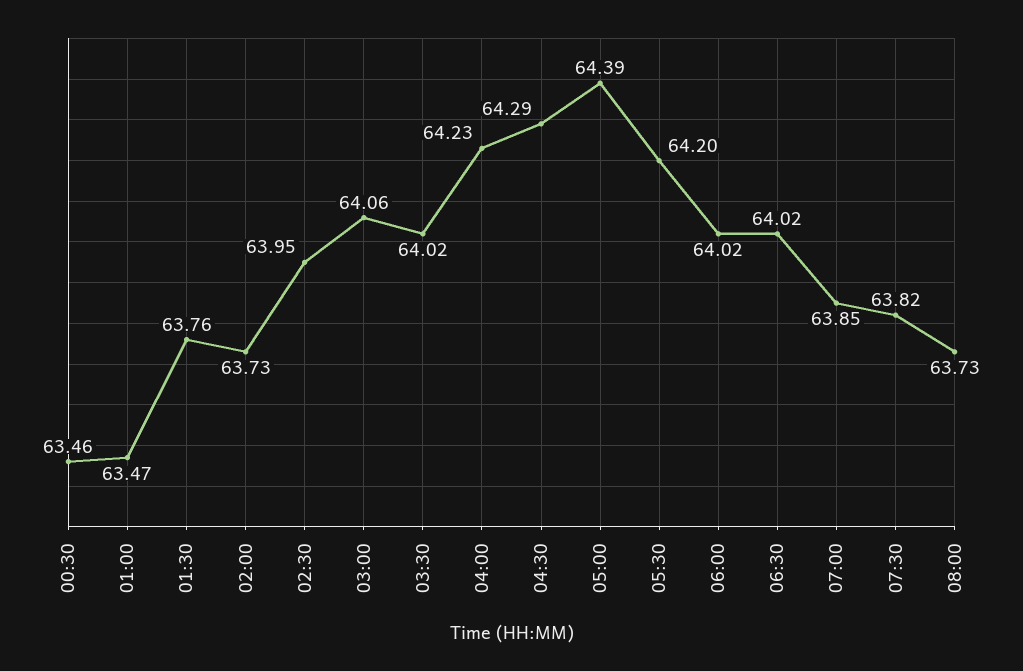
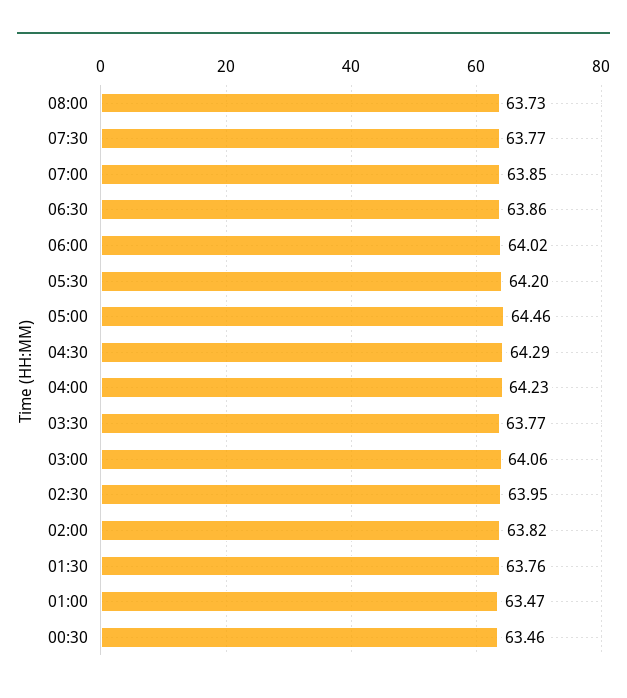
02:00: 63.73 -> 63.82
03:30: 64.02 -> 63.77
05:00: 64.39 -> 64.46
06:30: 64.02 -> 63.86
07:30: 63.82 -> 63.77

